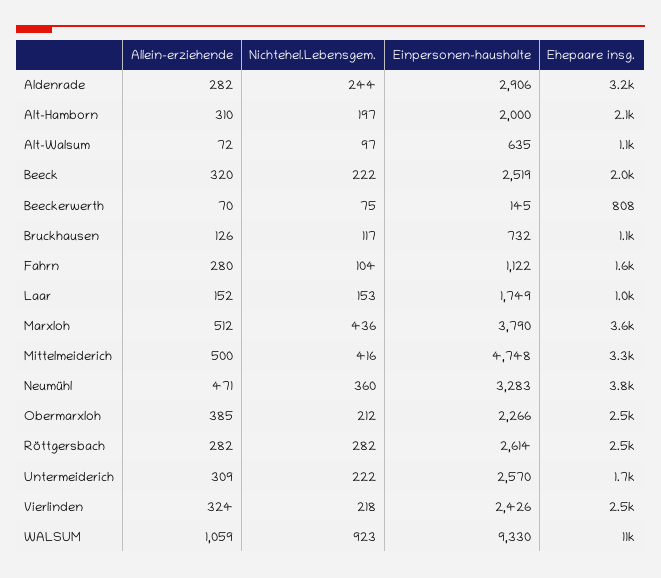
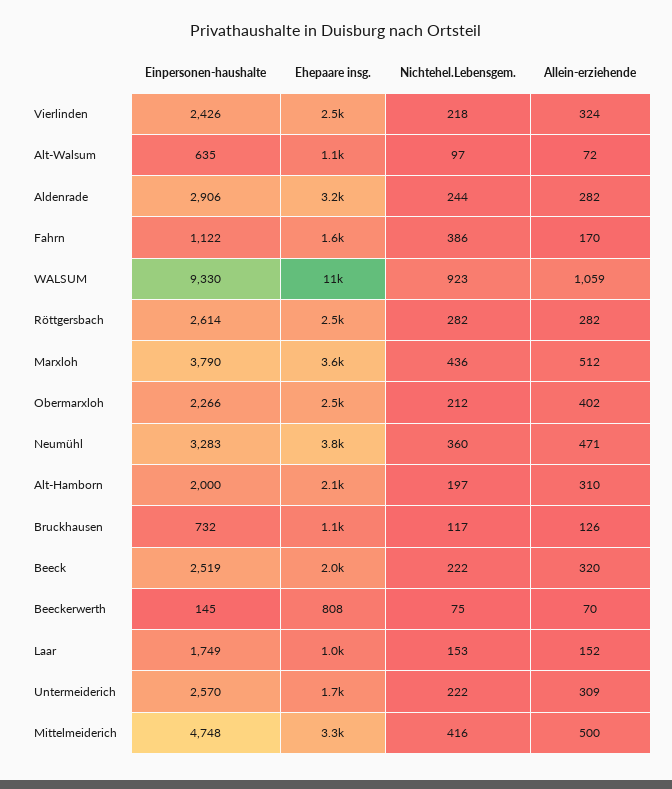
Allein-erziehende, Fahrn: 280 -> 170
Nichtehel.Lebensgem., Fahrn: 104 -> 386
Allein-erziehende, Obermarxloh: 385 -> 402

